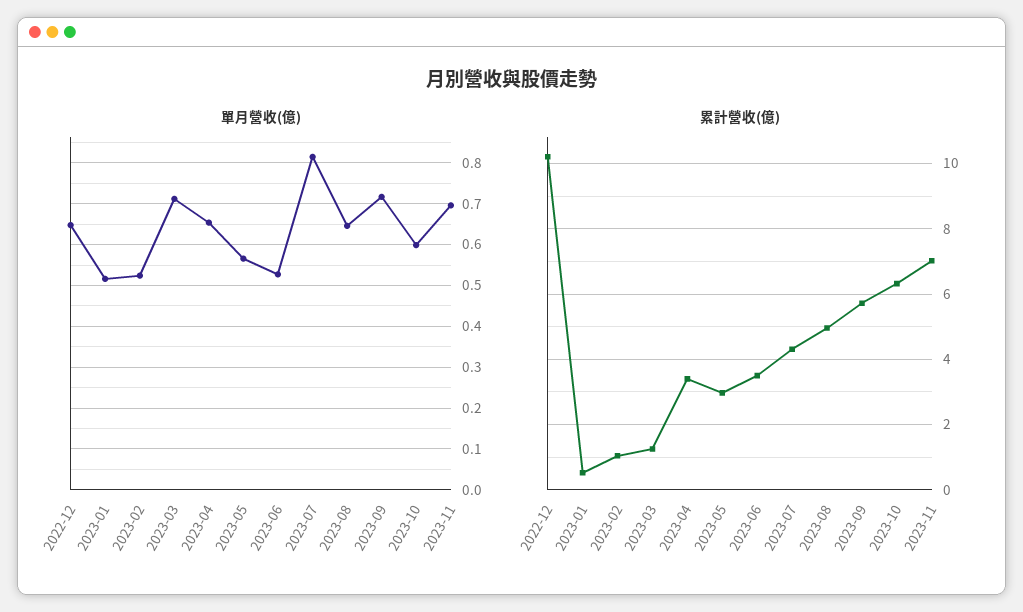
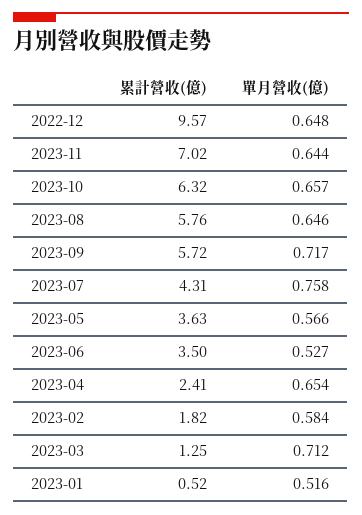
單月營收(億), 2023-02: 0.52 -> 0.584
單月營收(億), 2023-07: 0.82 -> 0.758
單月營收(億), 2023-10: 0.6 -> 0.657
單月營收(億), 2023-11: 0.7 -> 0.644
累計營收(億), 2022-12: 10.2 -> 9.57
累計營收(億), 2023-02: 1 -> 1.82
累計營收(億), 2023-04: 3.4 -> 2.41
累計營收(億), 2023-05: 3 -> 3.63
累計營收(億), 2023-08: 5 -> 5.76

